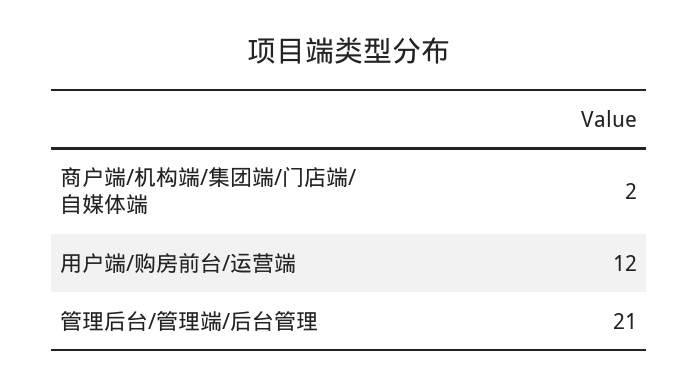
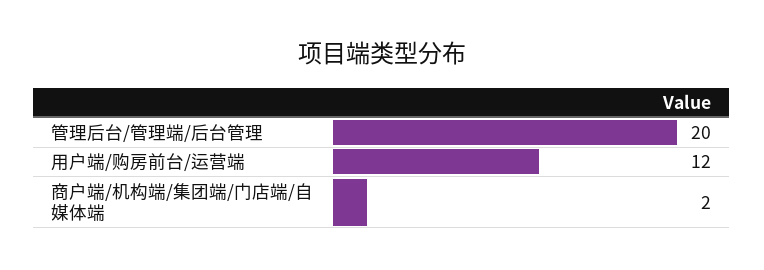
管理后台/管理端/后台管理: 21 -> 20

